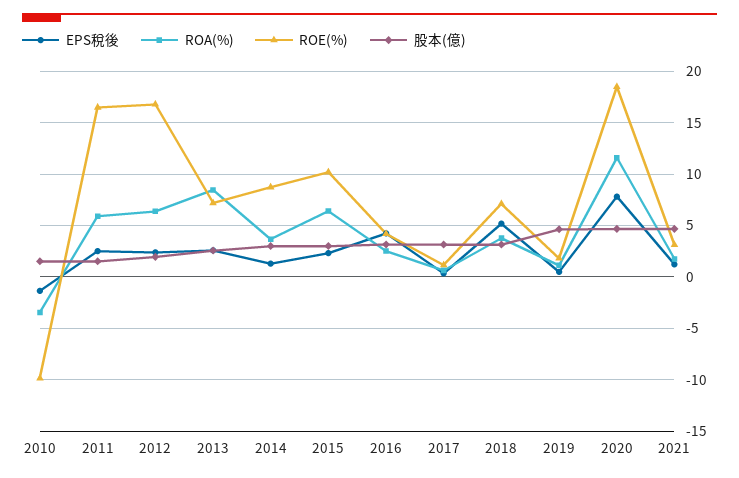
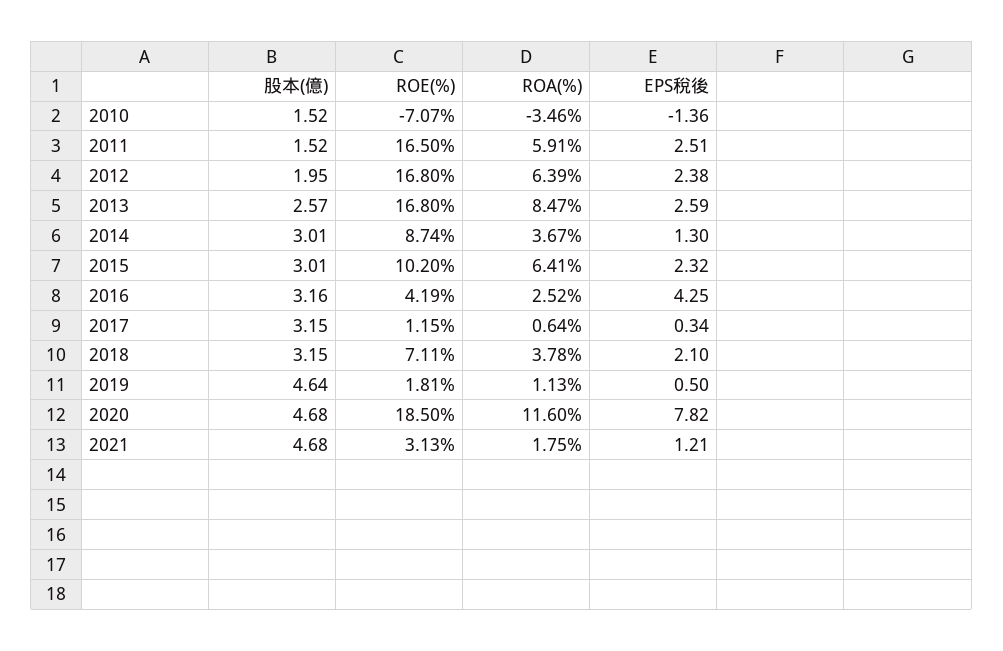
ROE(%), 2010: -10 -> -7.07
ROE(%), 2013: 7 -> 16.8
EPS稅後, 2018: 5 -> 2.1

